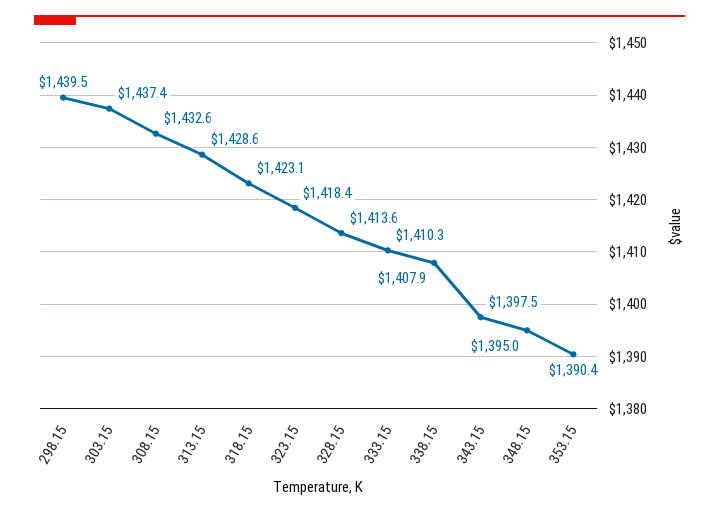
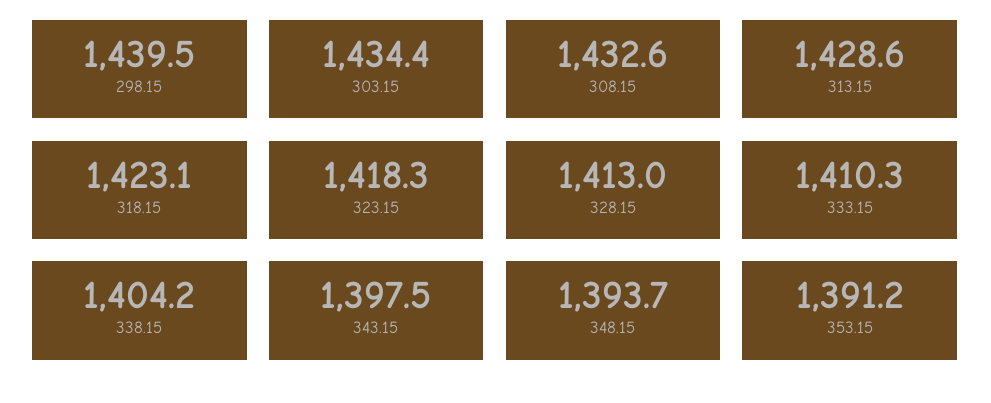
303.15: 1437.4 -> 1434.4
323.15: 1418.4 -> 1418.3
328.15: 1413.6 -> 1413
338.15: 1407.9 -> 1404.2
348.15: 1395 -> 1393.7
353.15: 1390.4 -> 1391.2

